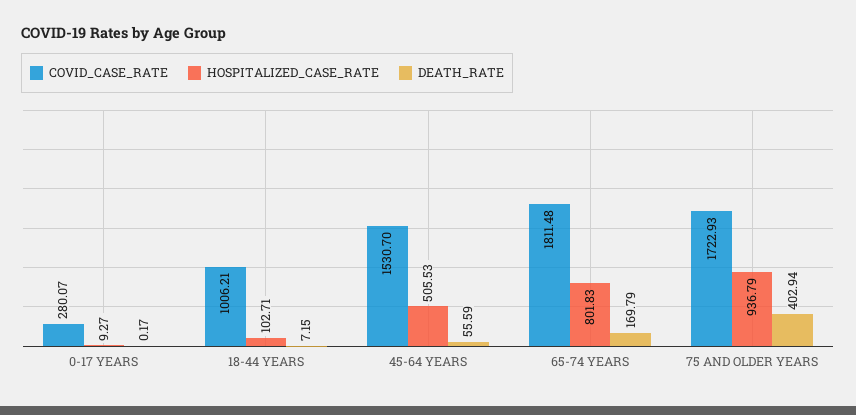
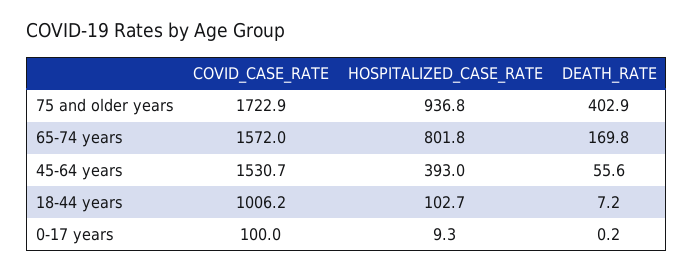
COVID_CASE_RATE, 0-17 YEARS: 280.07 -> 100
HOSPITALIZED_CASE_RATE, 45-64 YEARS: 505.53 -> 393
COVID_CASE_RATE, 65-74 YEARS: 1811.48 -> 1572

